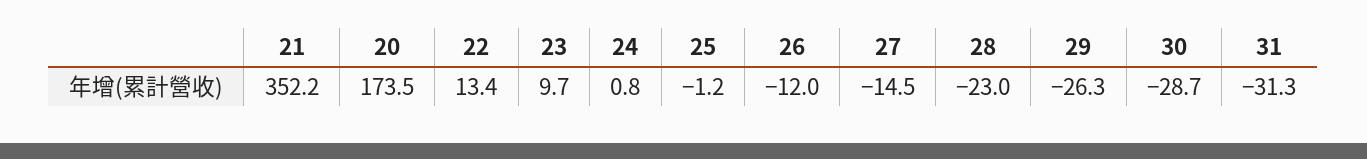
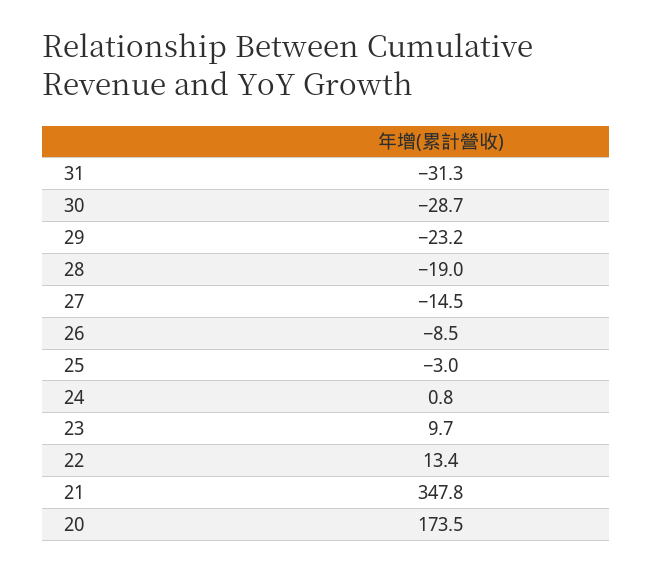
21: 352.2 -> 347.8
25: -1.2 -> -3
26: -12 -> -8.5
28: -23 -> -19
29: -26.3 -> -23.2

